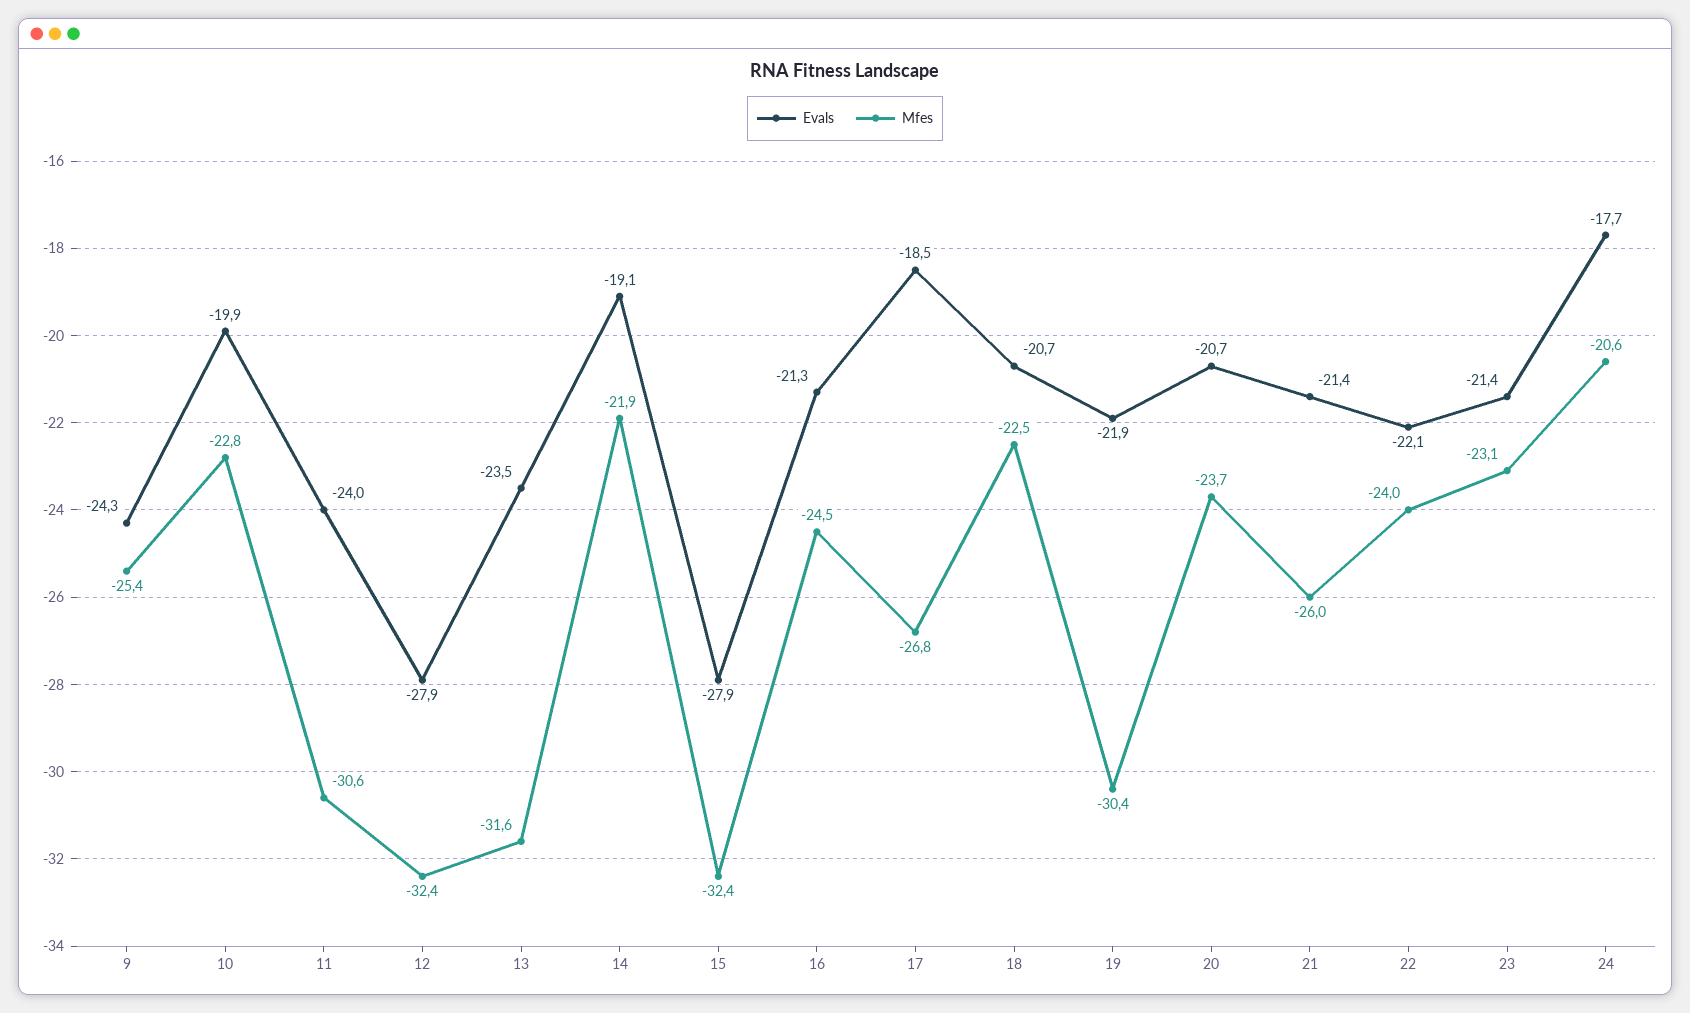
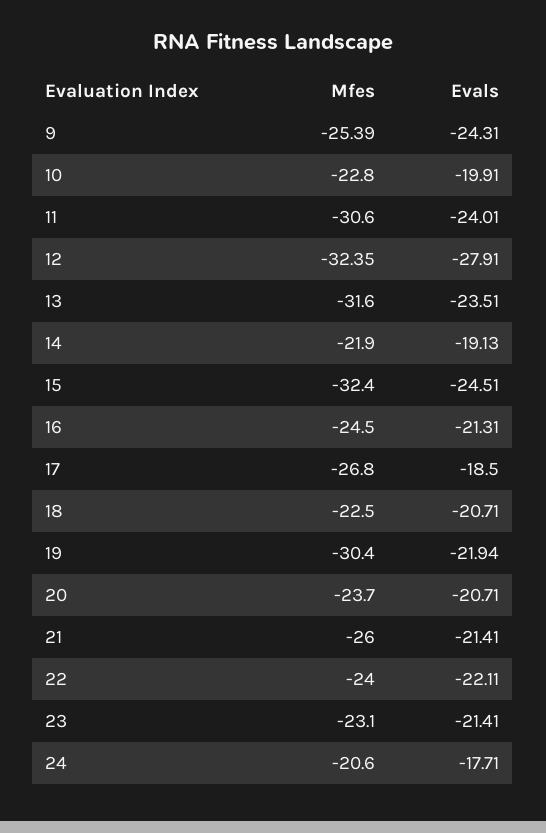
Evals, 15: -27.9 -> -24.51

